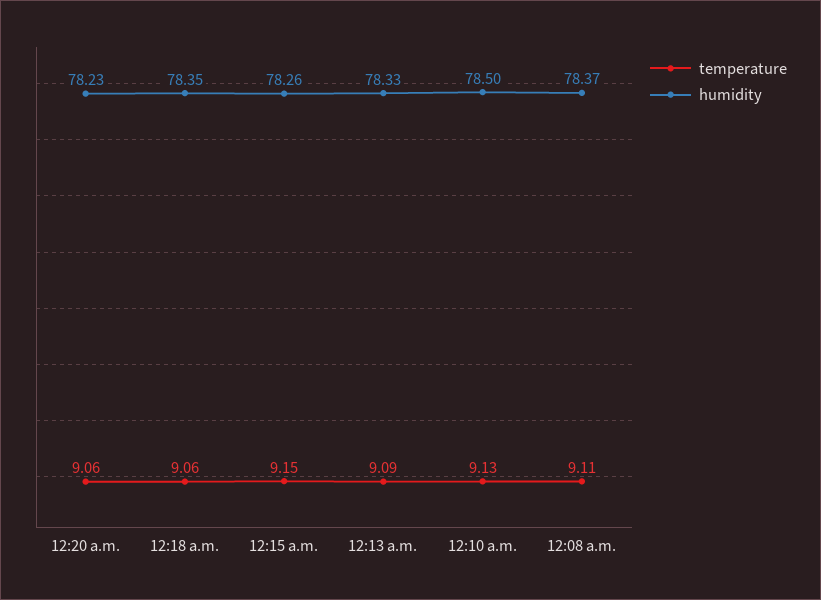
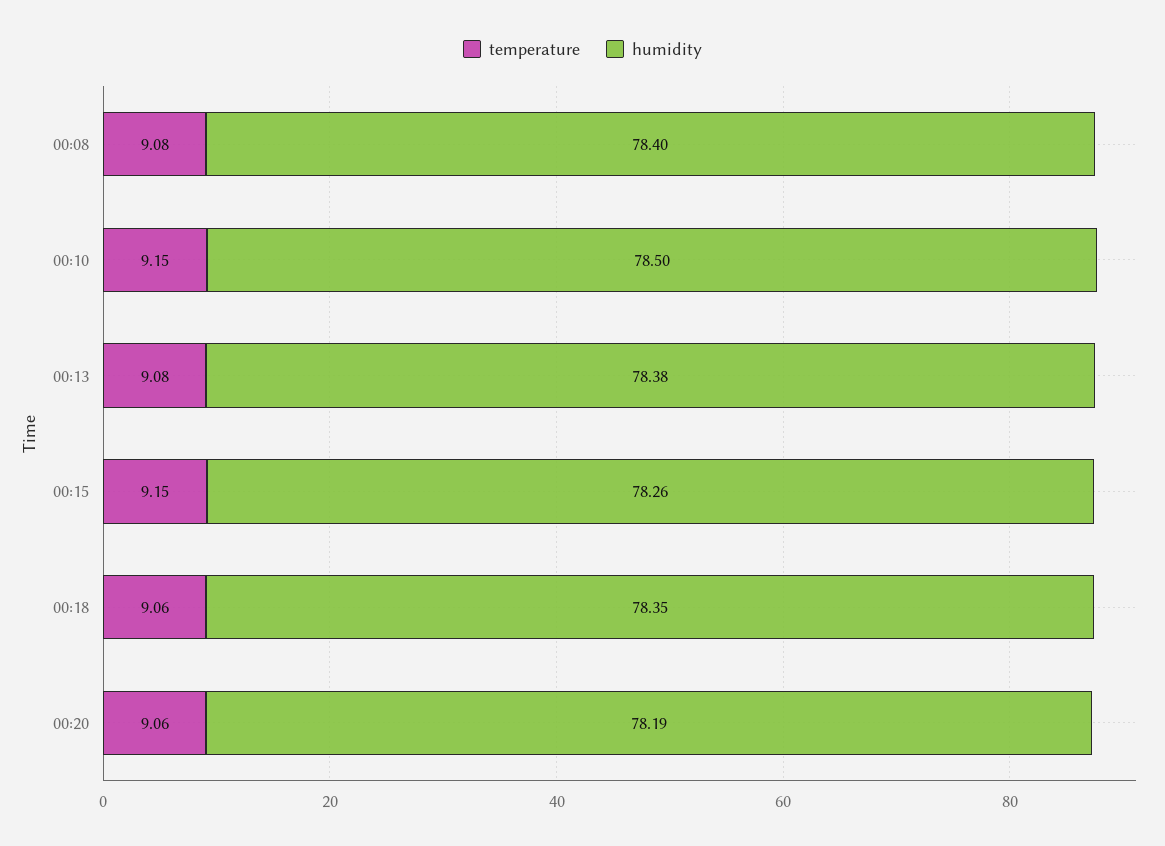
humidity, 12:20 a.m.: 78.23 -> 78.19
temperature, 12:13 a.m.: 9.09 -> 9.08
humidity, 12:13 a.m.: 78.33 -> 78.38
temperature, 12:10 a.m.: 9.13 -> 9.15
temperature, 12:08 a.m.: 9.11 -> 9.08
humidity, 12:08 a.m.: 78.37 -> 78.4

